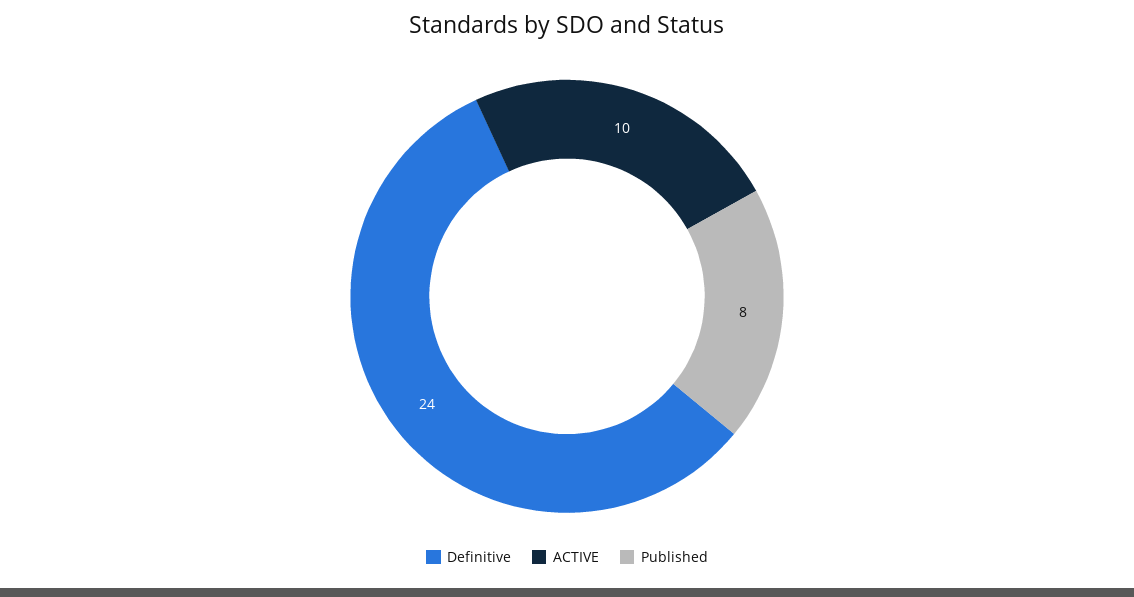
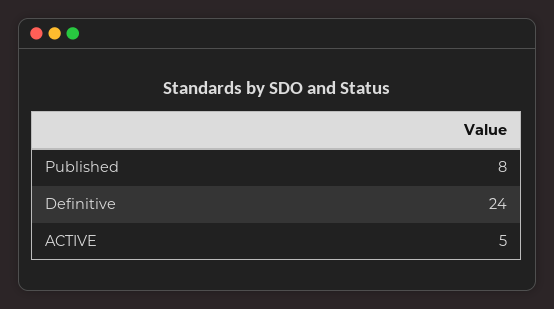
ACTIVE: 10 -> 5

